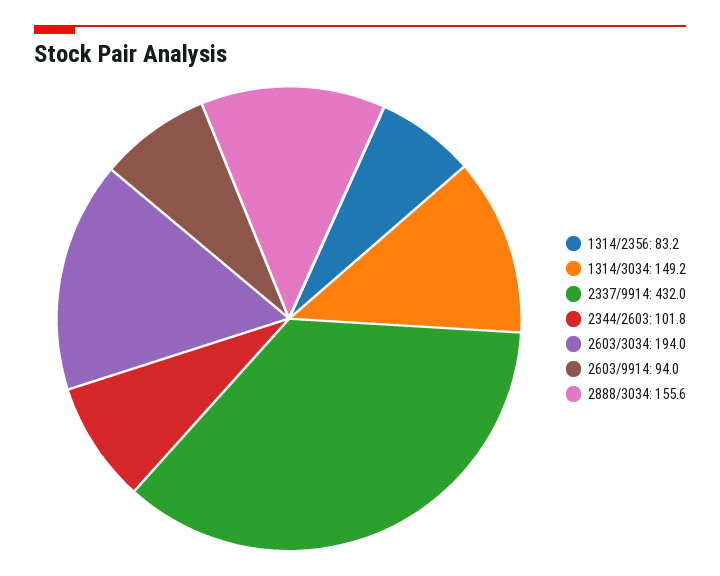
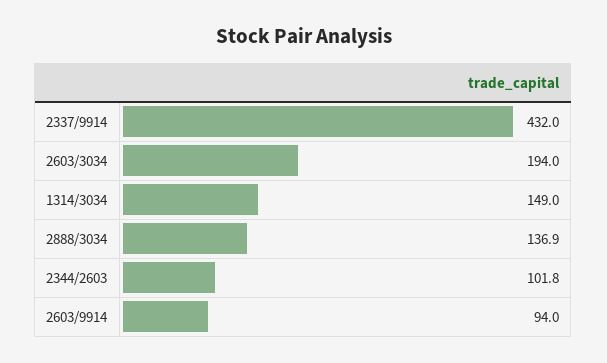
1314/2356: 83.2 -> none
1314/3034: 149.2 -> 149
2888/3034: 155.6 -> 136.9

